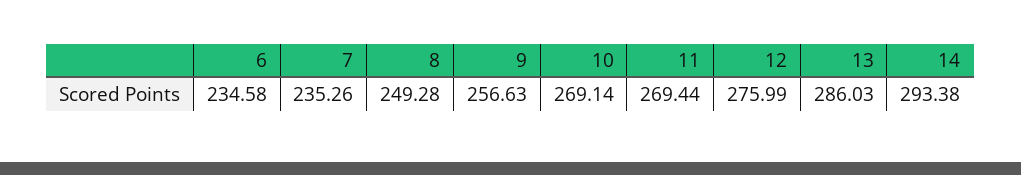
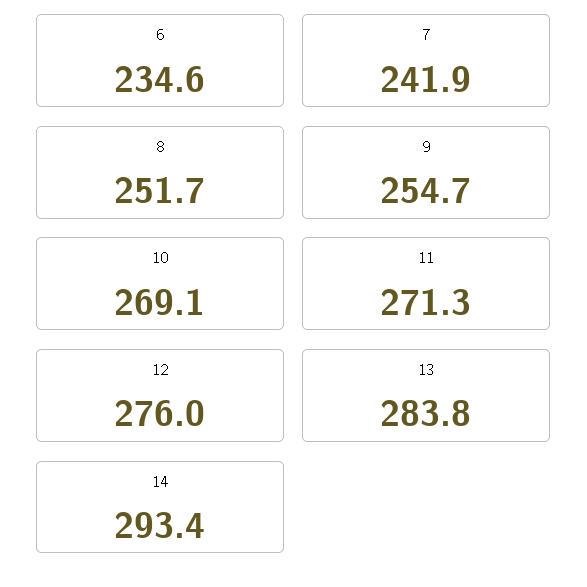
7: 235.26 -> 241.9
8: 249.28 -> 251.7
9: 256.63 -> 254.7
11: 269.44 -> 271.3
13: 286.03 -> 283.8

